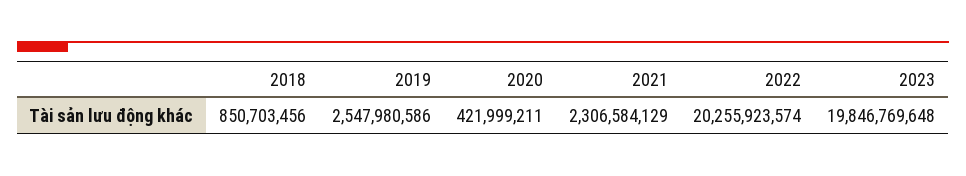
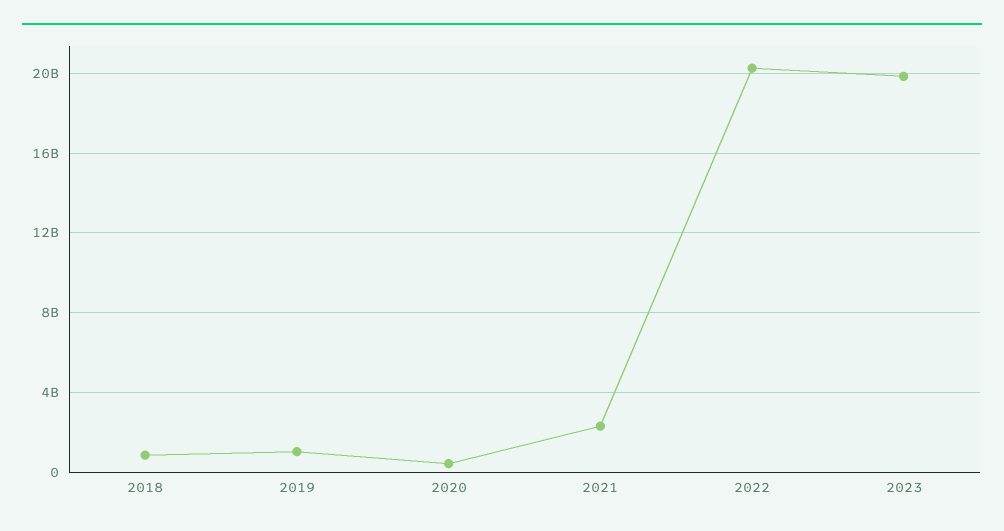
2019: 2547980586 -> 1000000000

